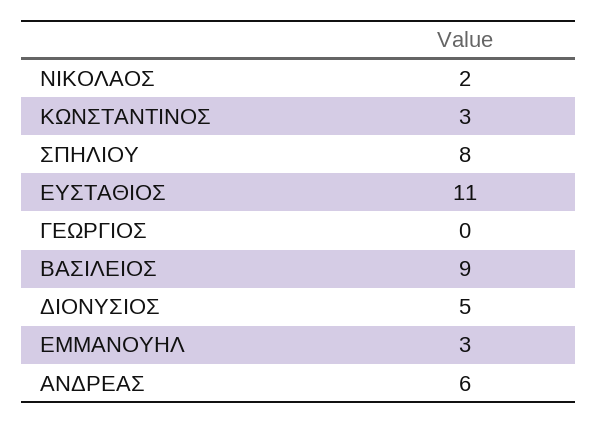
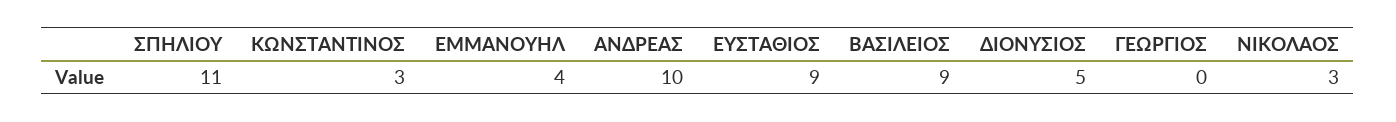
ΝΙΚΟΛΑΟΣ: 2 -> 3
ΣΠΗΛΙΟΥ: 8 -> 11
ΕΥΣΤΑΘΙΟΣ: 11 -> 9
ΕΜΜΑΝΟΥΗΛ: 3 -> 4
ΑΝΔΡΕΑΣ: 6 -> 10

